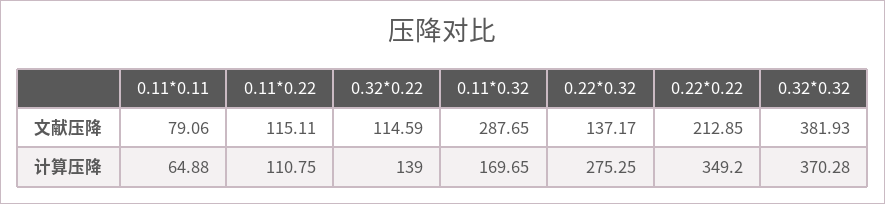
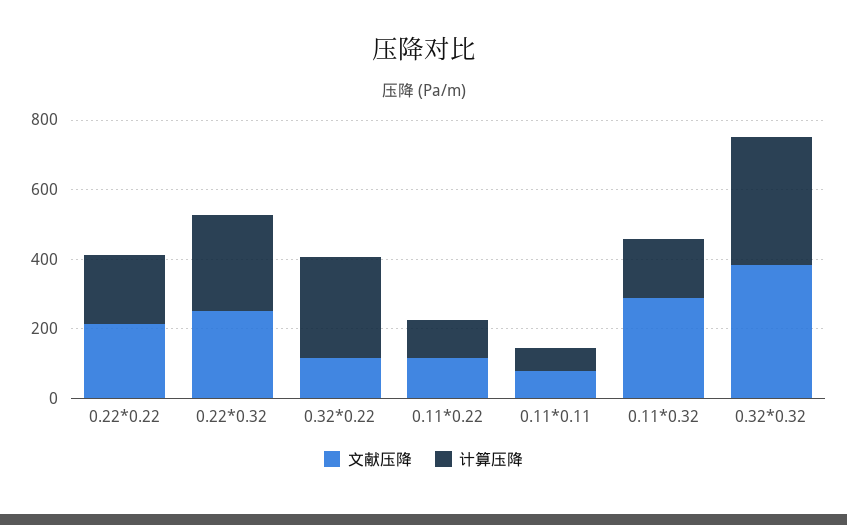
文献压降, 0.22*0.32: 137.17 -> 250
计算压降, 0.32*0.22: 139 -> 300
计算压降, 0.22*0.22: 349.2 -> 200

